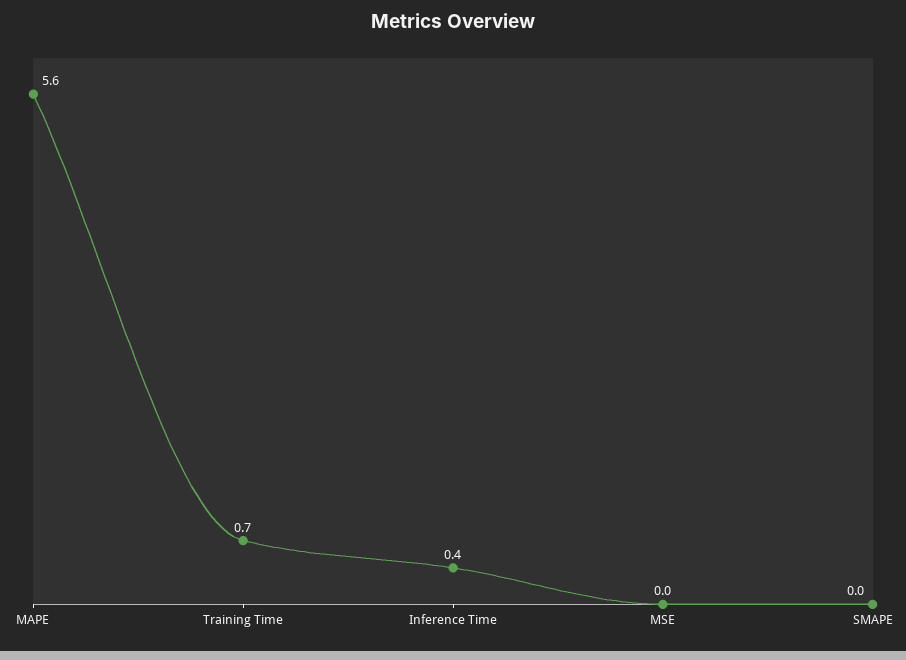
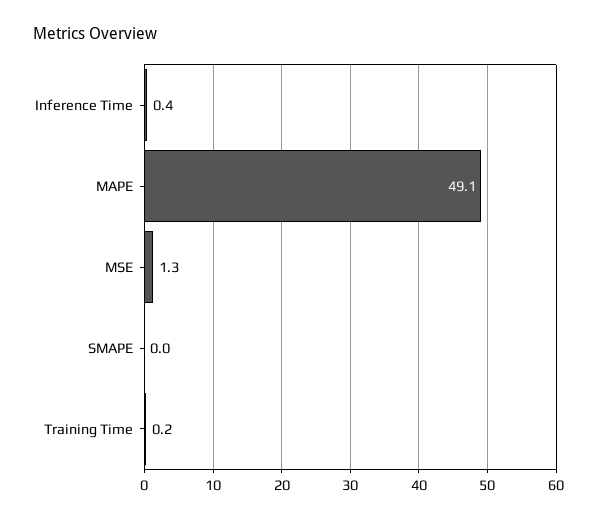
MAPE: 5.6 -> 49.1
Training Time: 0.7 -> 0.2
MSE: 0 -> 1.3

